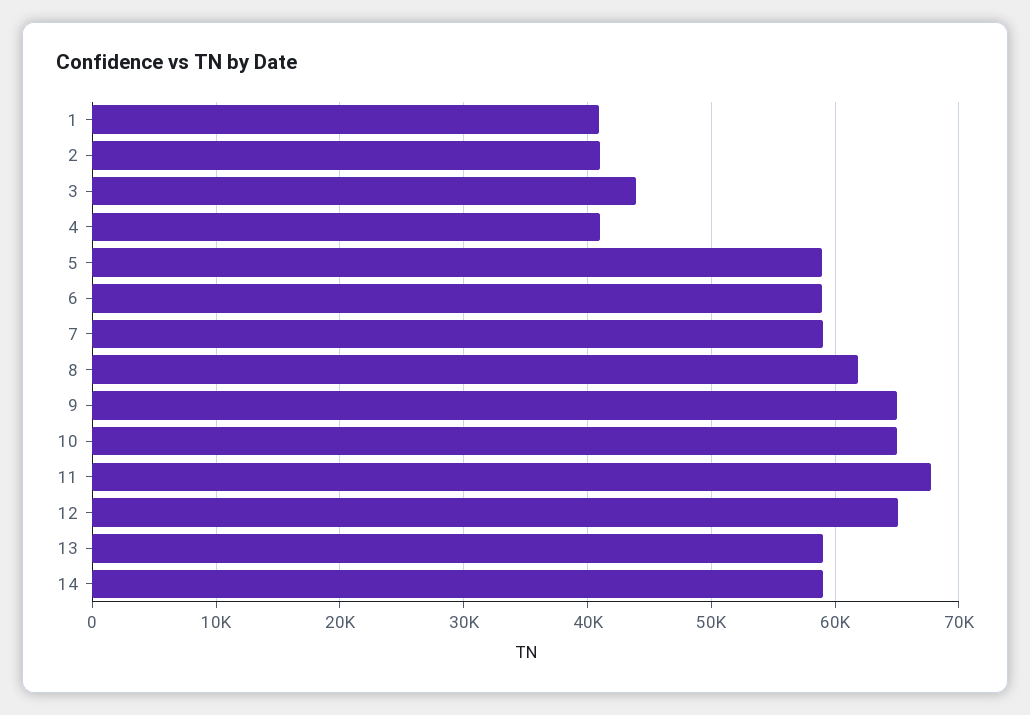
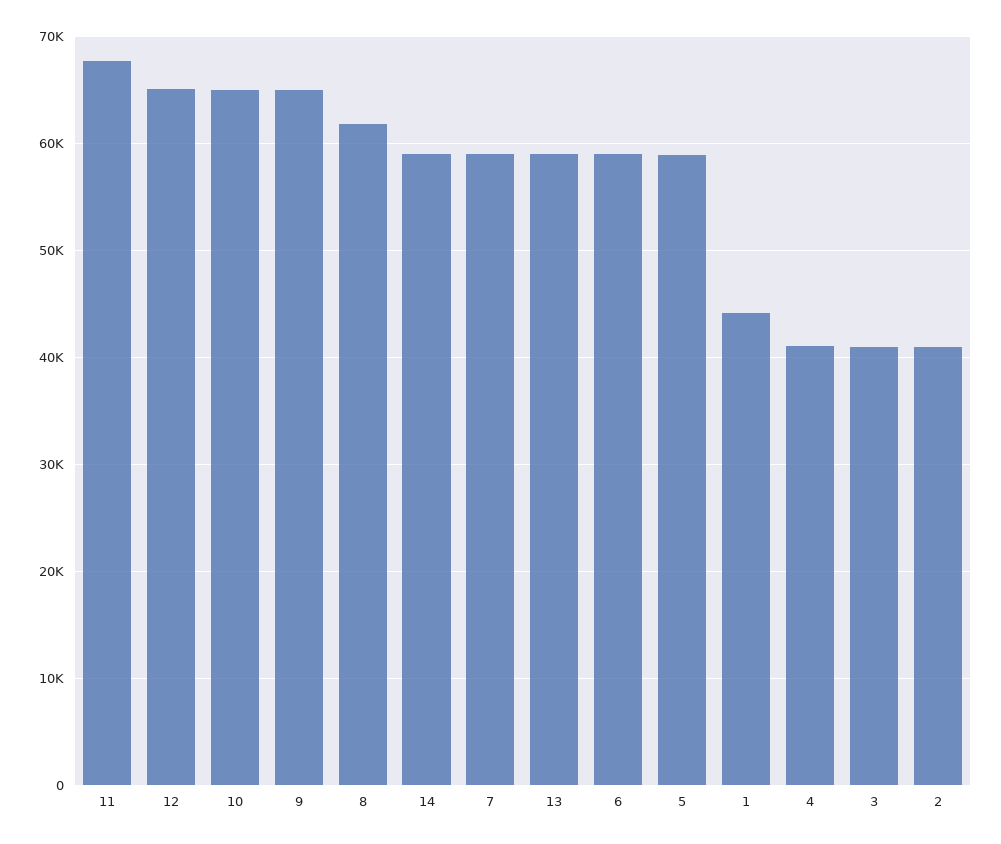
1: 41000 -> 44000
3: 44000 -> 41000

